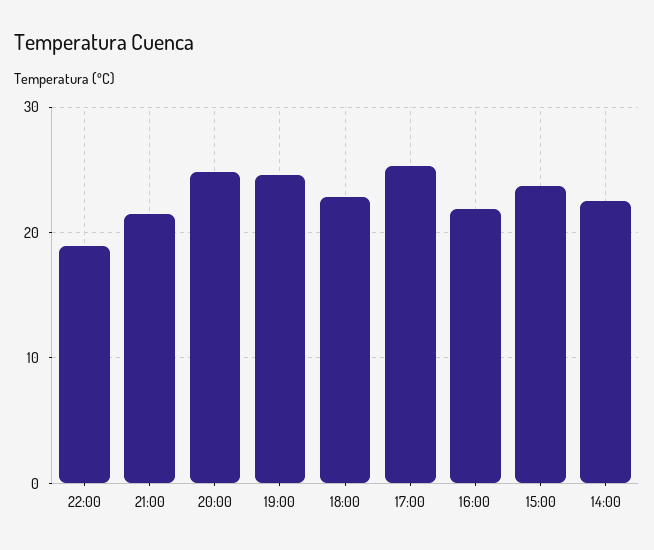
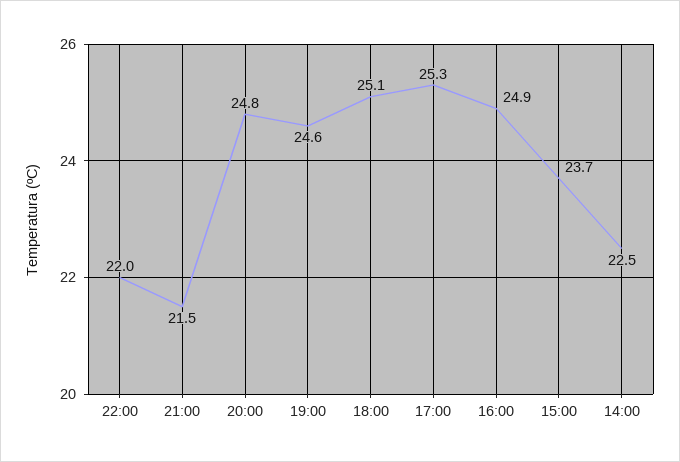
22:00: 19 -> 22
18:00: 23 -> 25.1
16:00: 22 -> 24.9

